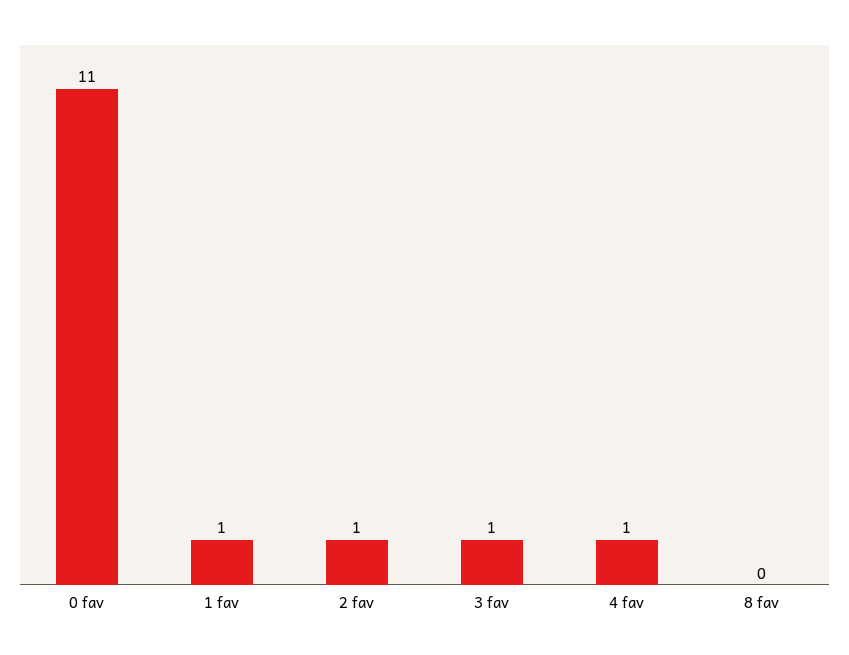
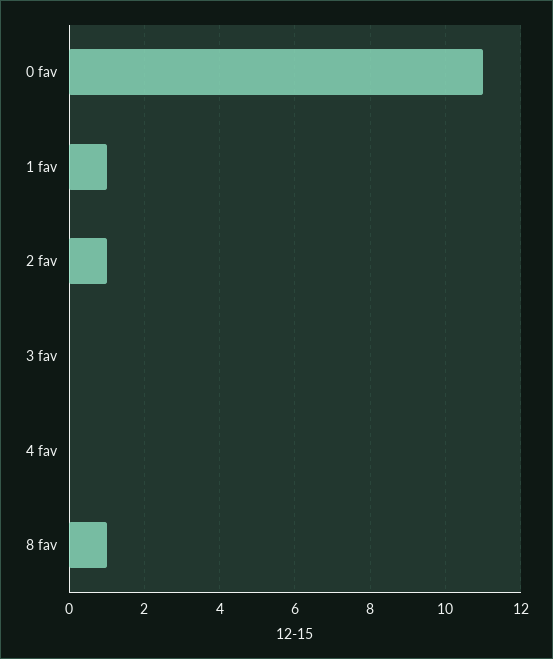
3 fav: 1 -> 0
4 fav: 1 -> 0
8 fav: 0 -> 1

